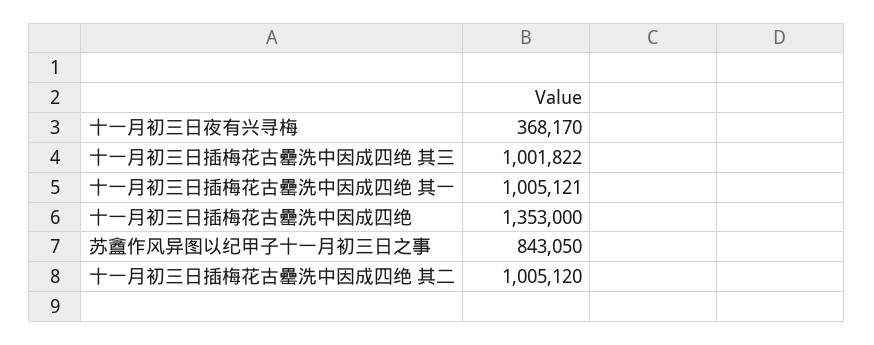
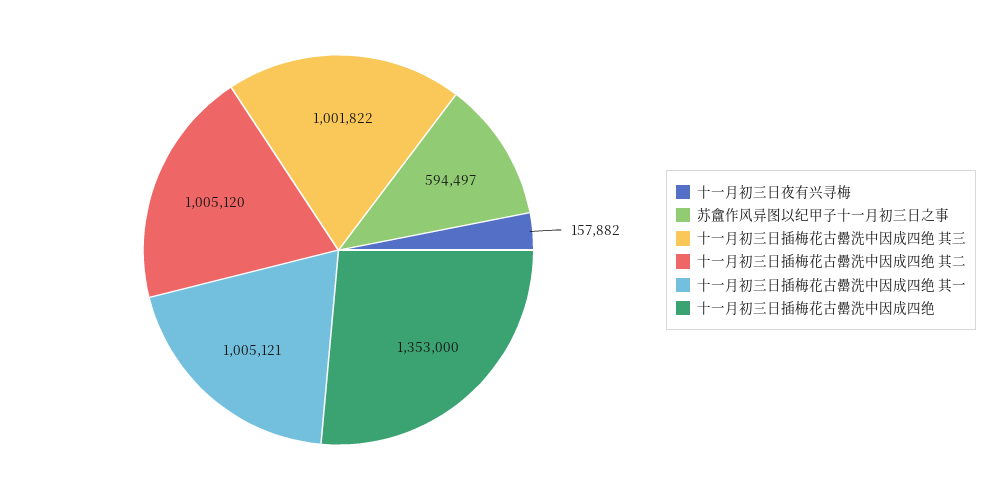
十一月初三日夜有兴寻梅: 368170 -> 157882
苏盦作风异图以纪甲子十一月初三日之事: 843050 -> 594497

